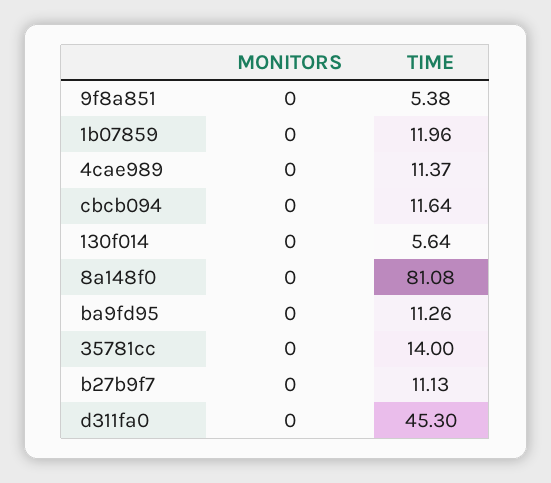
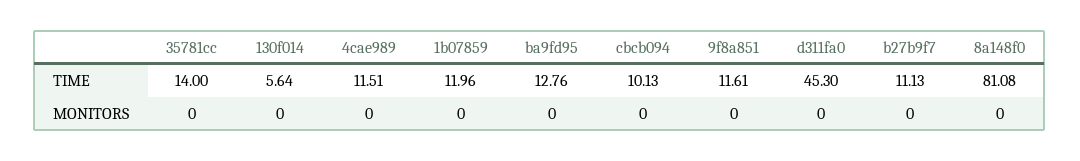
TIME, 9f8a851: 5.38 -> 11.61
TIME, 4cae989: 11.37 -> 11.51
TIME, cbcb094: 11.64 -> 10.13
TIME, ba9fd95: 11.26 -> 12.76

